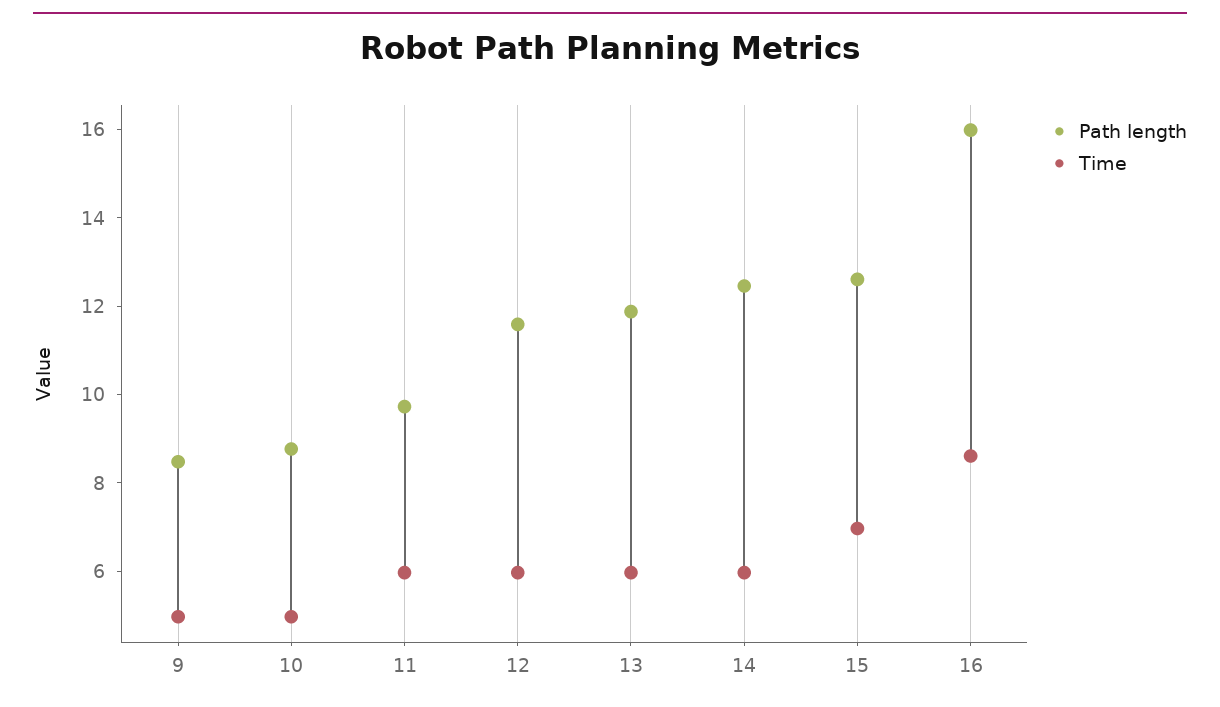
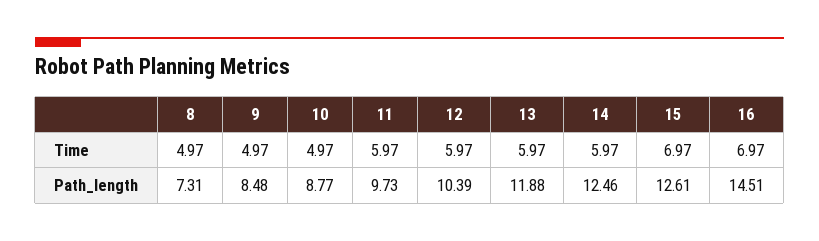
Path length, 12: 11.5 -> 10.39
Path length, 16: 16 -> 14.51
Time, 16: 8.5 -> 6.97
Time, 8: none -> 4.97
Path length, 8: none -> 7.31

